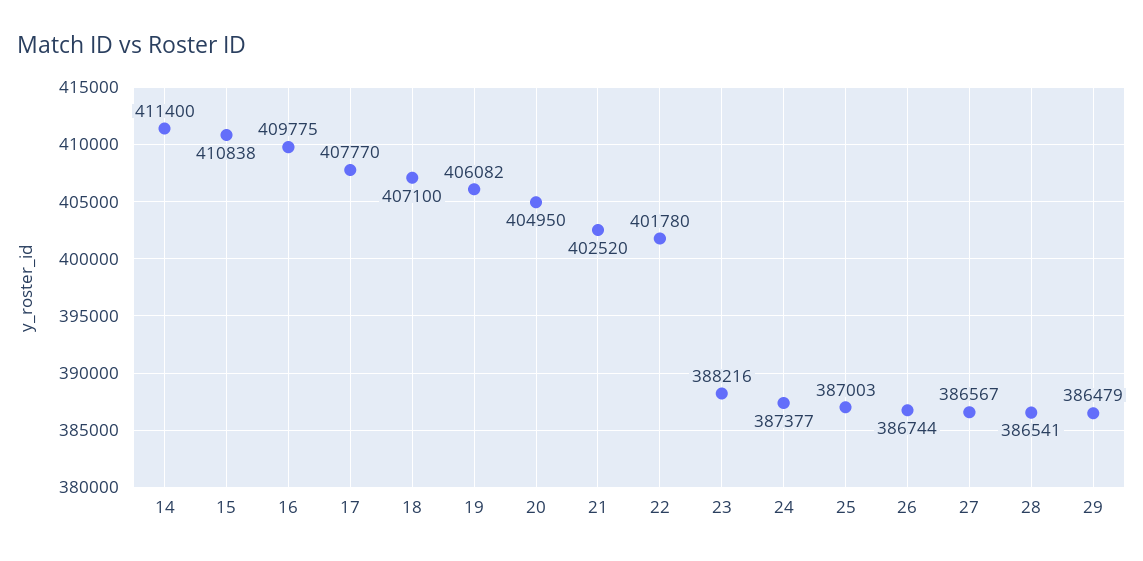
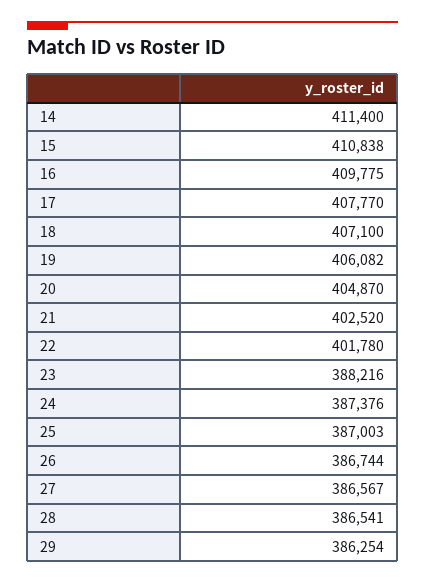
20: 404950 -> 404870
24: 387377 -> 387376
29: 386479 -> 386254

